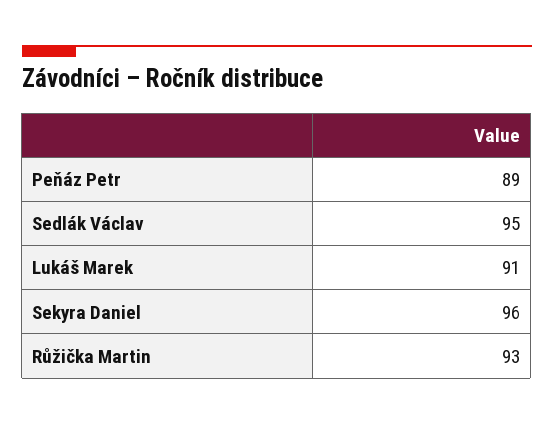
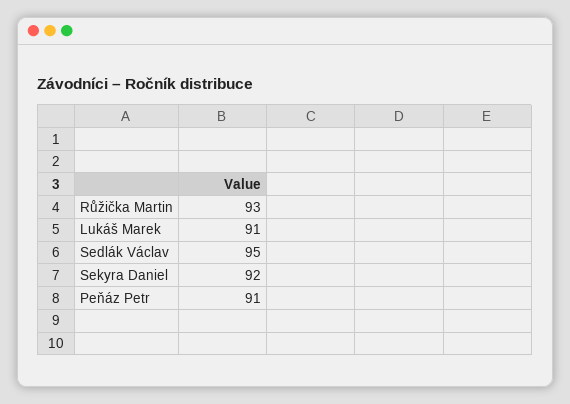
Peňáz Petr: 89 -> 91
Sekyra Daniel: 96 -> 92

